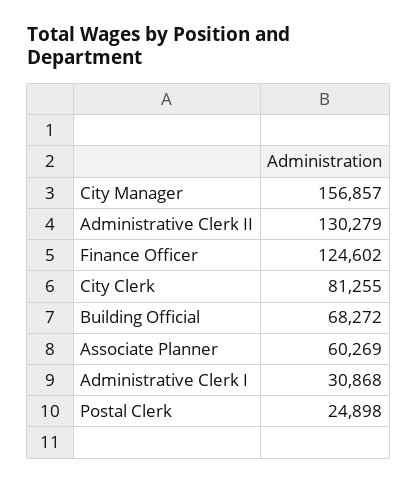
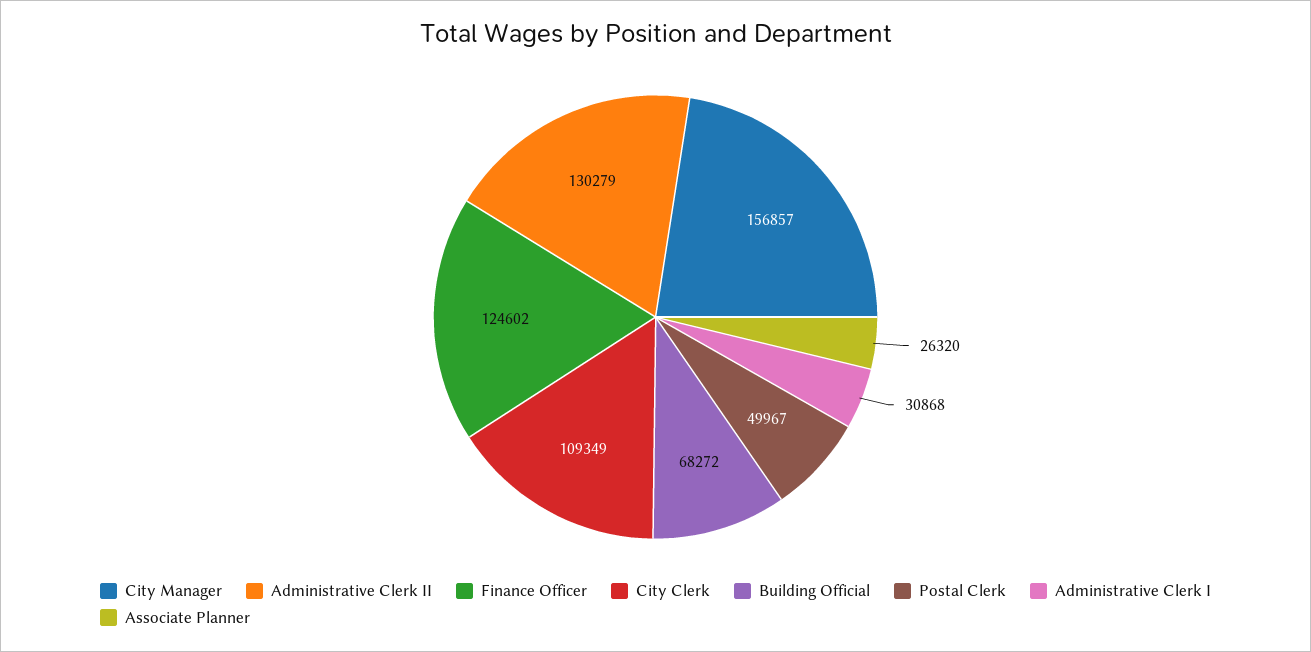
City Clerk: 81255 -> 109349
Associate Planner: 60269 -> 26320
Postal Clerk: 24898 -> 49967

